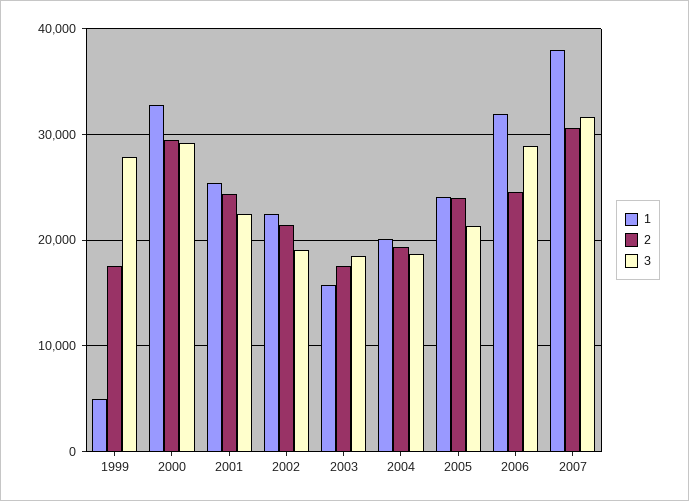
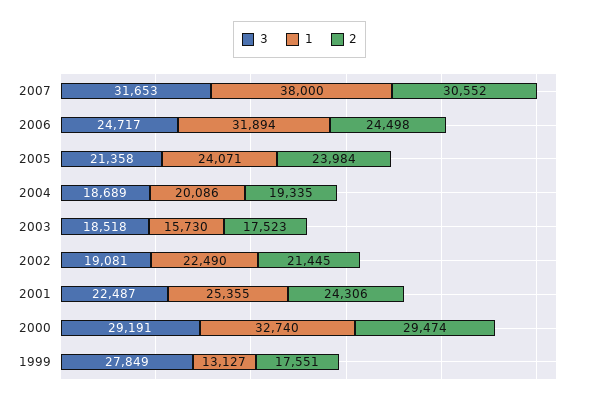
1, 1999: 5000 -> 13127
3, 2006: 29000 -> 24717

